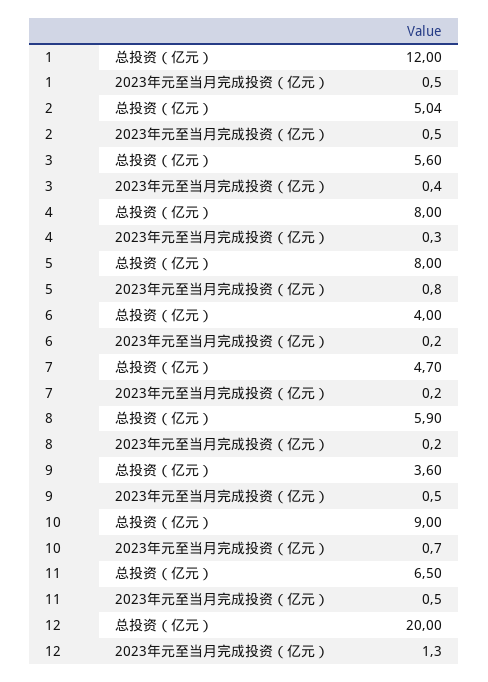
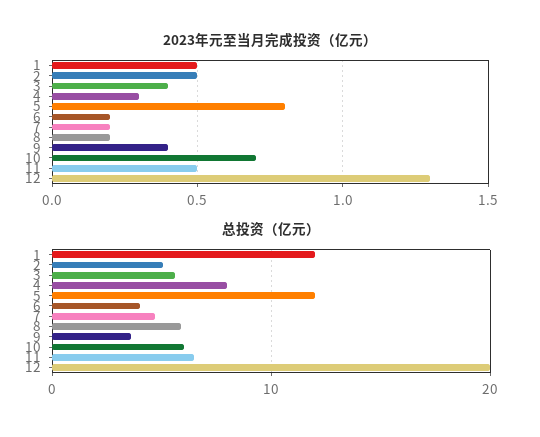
总投资（亿元）, 5: 8 -> 12
2023年元至当月完成投资（亿元）, 9: 0.5 -> 0.4
总投资（亿元）, 10: 9 -> 6

